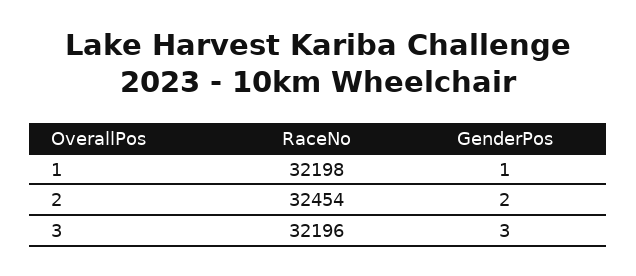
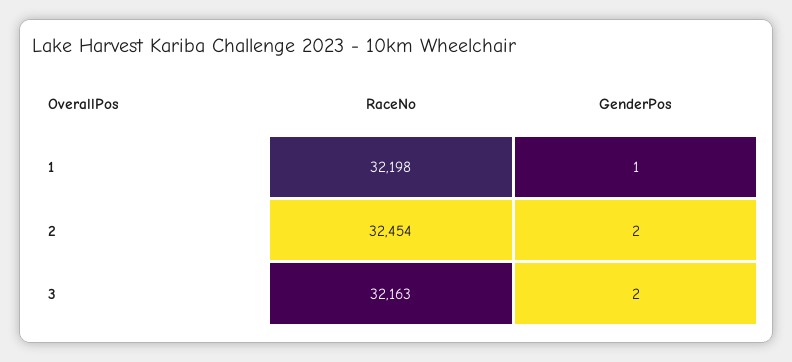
RaceNo, 3: 32196 -> 32163
GenderPos, 3: 3 -> 2

